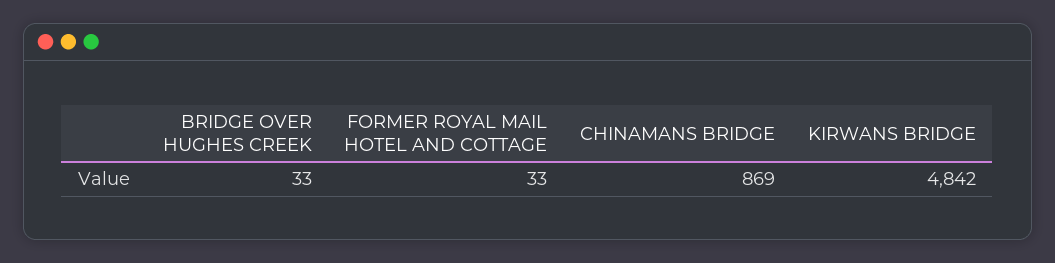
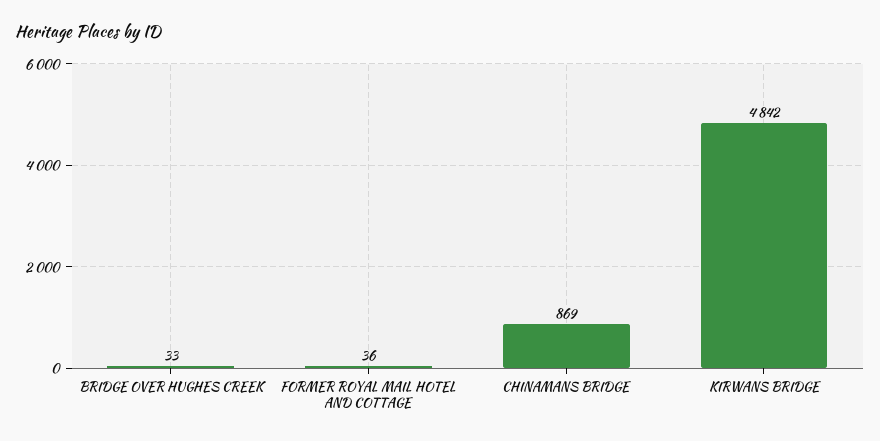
FORMER ROYAL MAIL HOTEL AND COTTAGE: 33 -> 36

